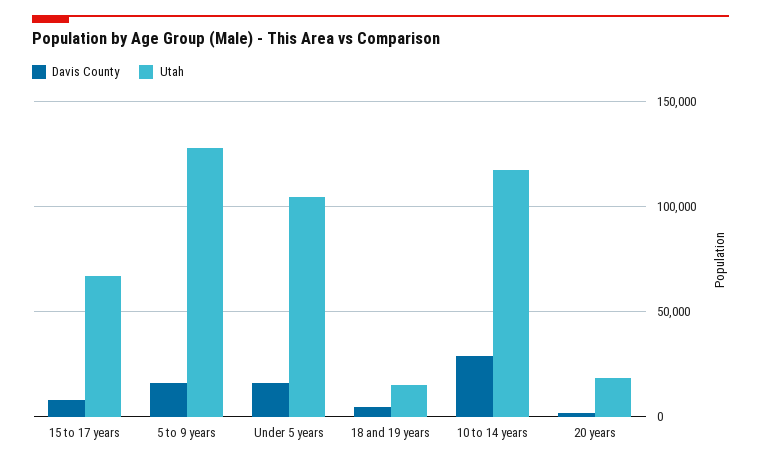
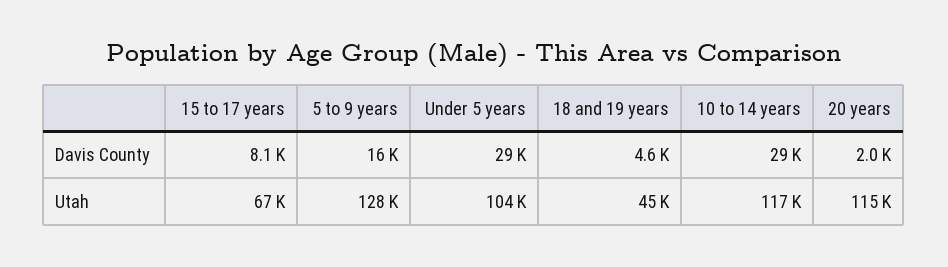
Davis County, Under 5 years: 15000 -> 29000
Utah, 18 and 19 years: 15000 -> 45000
Utah, 20 years: 20000 -> 115000

